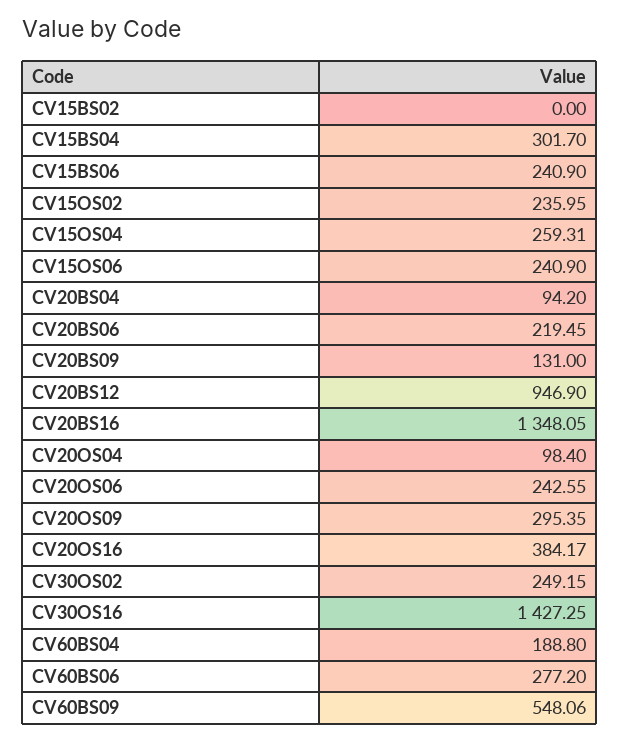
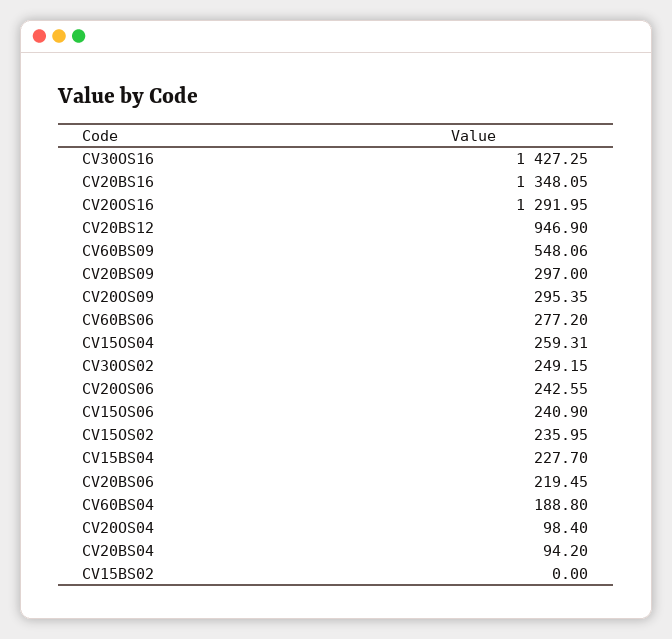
CV15BS04: 301.7 -> 227.7
CV15BS06: 240.9 -> none
CV20BS09: 131 -> 297
CV20OS16: 384.17 -> 1291.95

